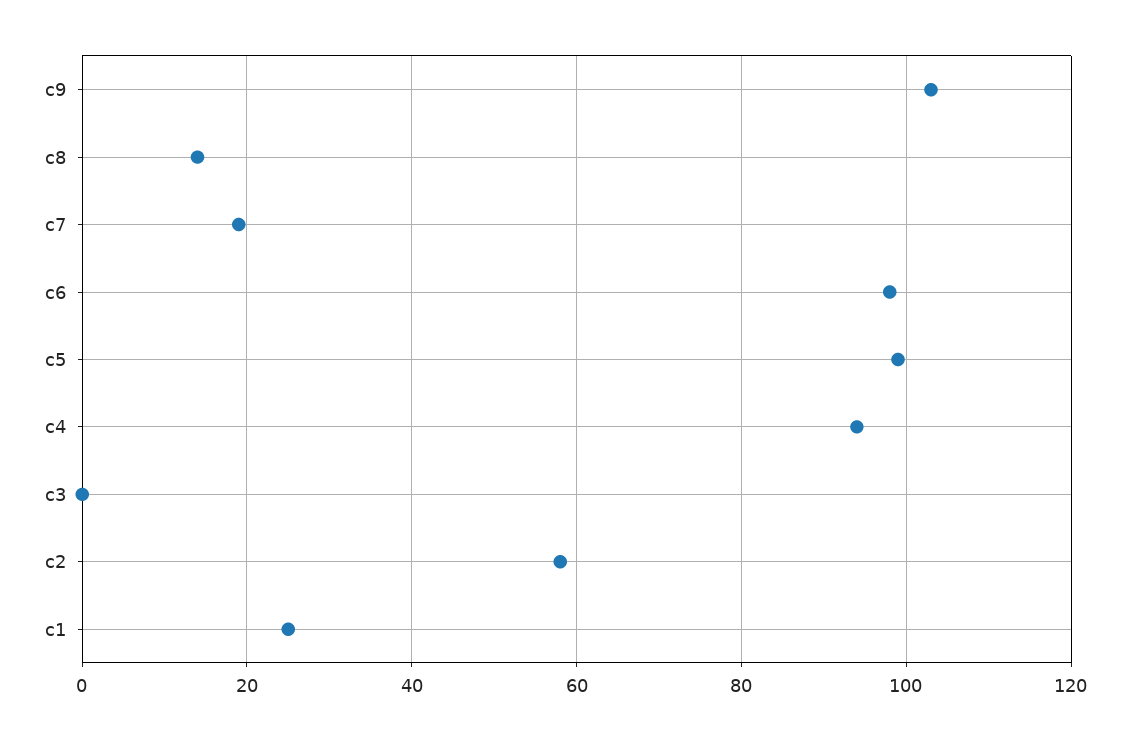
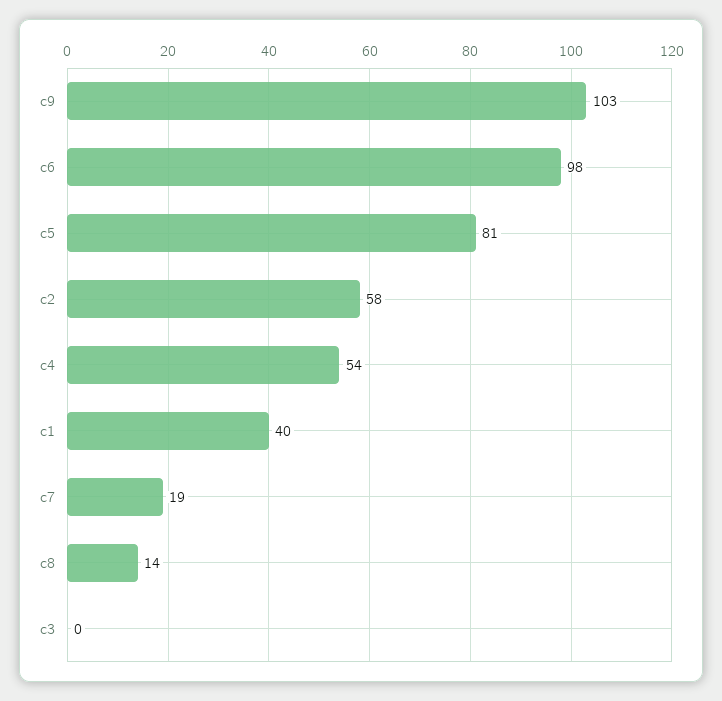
c5: 100 -> 81
c4: 95 -> 54
c1: 25 -> 40

